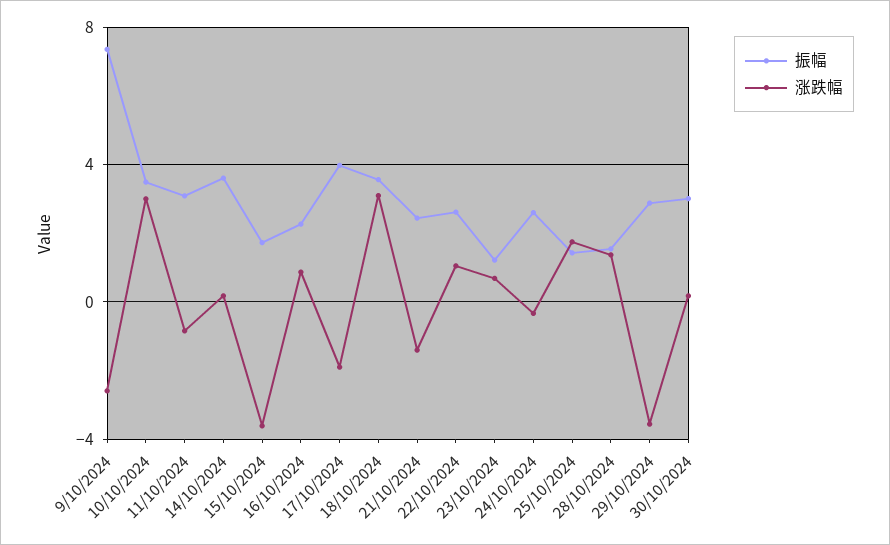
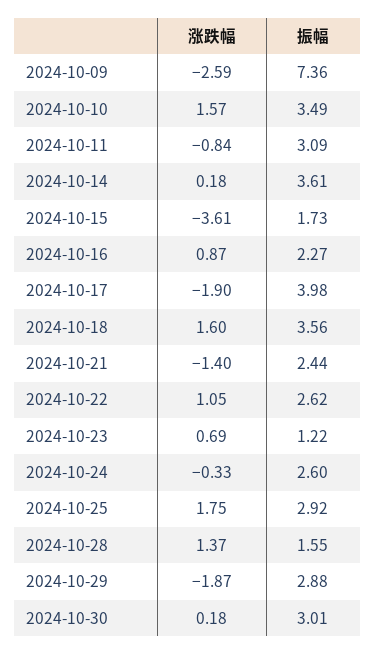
涨跌幅, 10/10/2024: 3 -> 1.57
涨跌幅, 18/10/2024: 3 -> 1.6
振幅, 25/10/2024: 1.5 -> 2.92
涨跌幅, 29/10/2024: -3.5 -> -1.87

